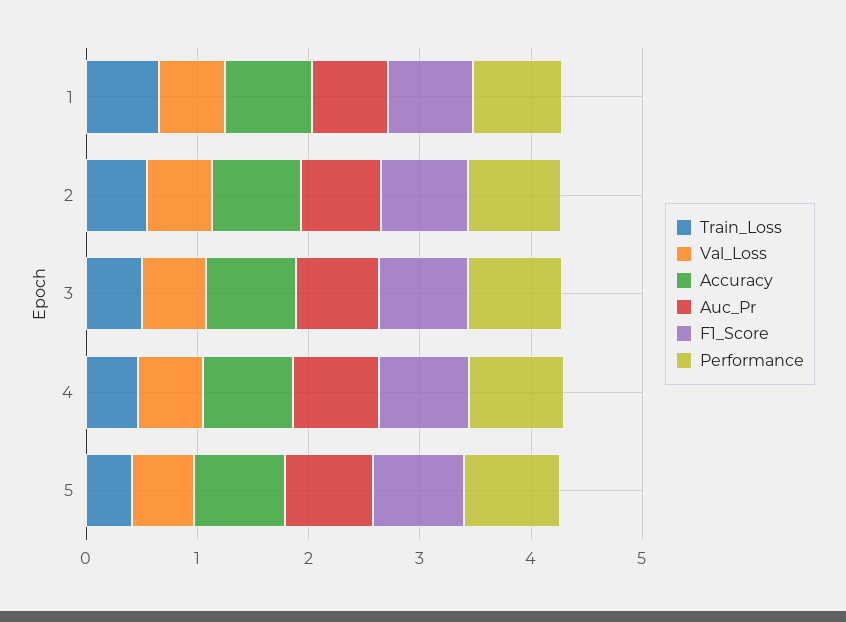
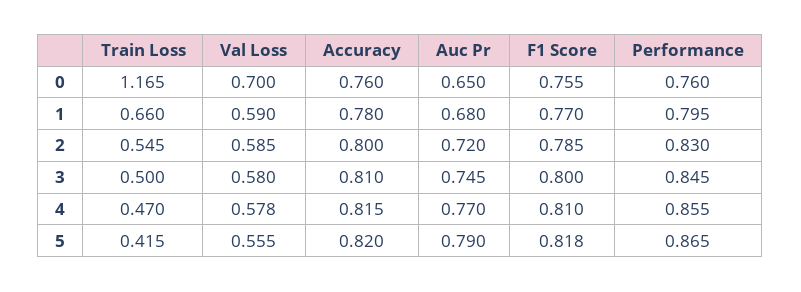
Train_Loss, 0: none -> 1.165
Val_Loss, 0: none -> 0.7
Accuracy, 0: none -> 0.76
Auc_Pr, 0: none -> 0.65
F1_Score, 0: none -> 0.755
Performance, 0: none -> 0.76

